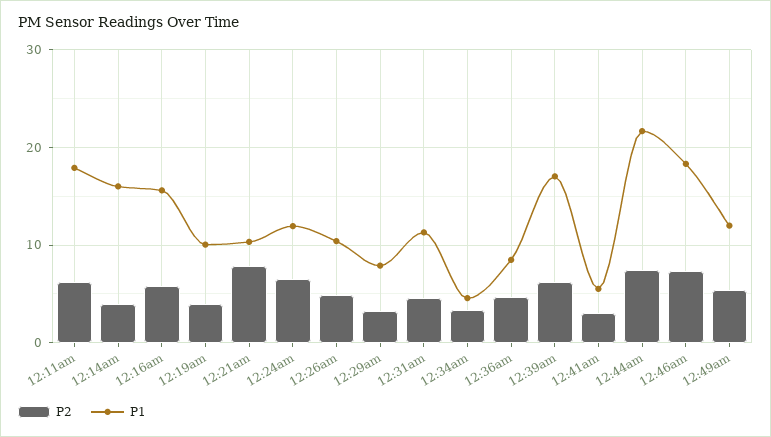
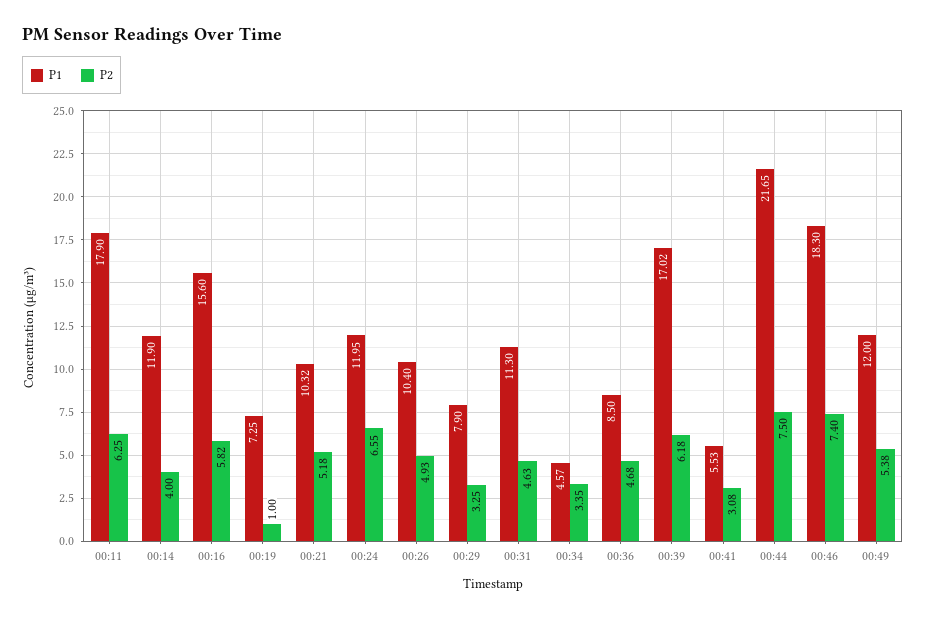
P1, 12:14am: 16 -> 11.9
P2, 12:19am: 4 -> 1
P1, 12:19am: 10 -> 7.25
P2, 12:21am: 8 -> 5.18

